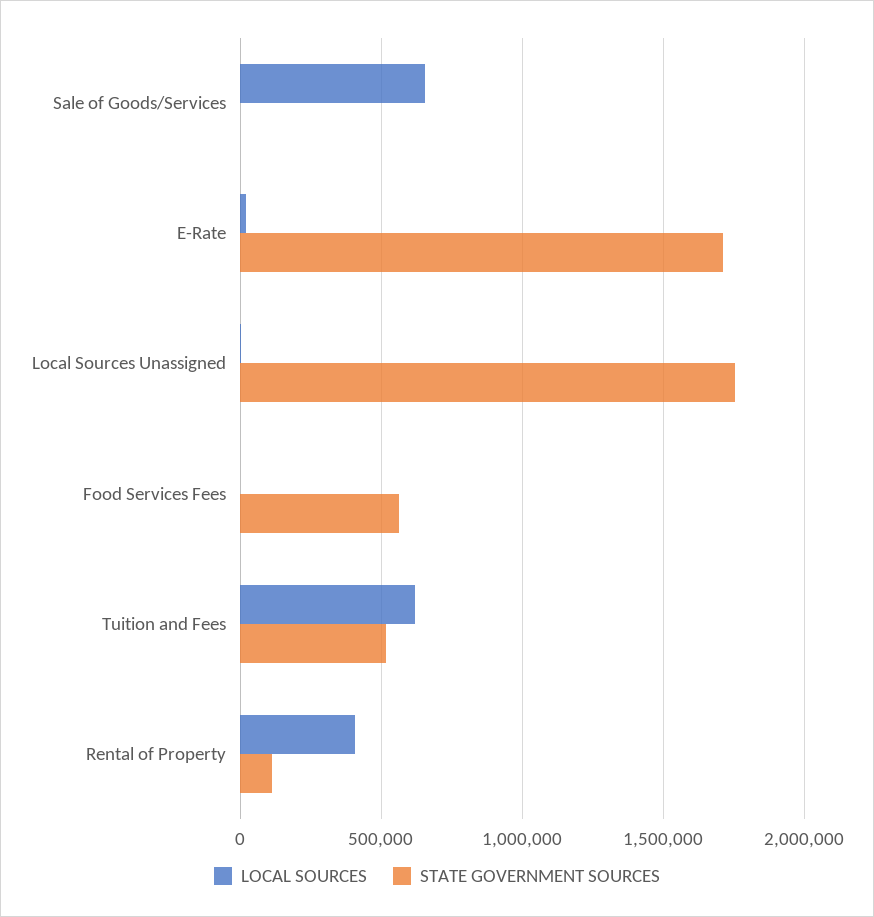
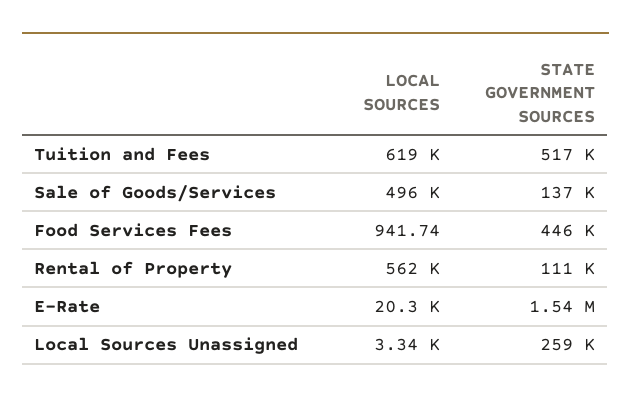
LOCAL SOURCES, Sale of Goods/Services: 650000 -> 496000
STATE GOVERNMENT SOURCES, Sale of Goods/Services: 0 -> 137000
STATE GOVERNMENT SOURCES, E-Rate: 1700000 -> 1540000
STATE GOVERNMENT SOURCES, Local Sources Unassigned: 1750000 -> 259000
STATE GOVERNMENT SOURCES, Food Services Fees: 550000 -> 446000
LOCAL SOURCES, Rental of Property: 400000 -> 562000

